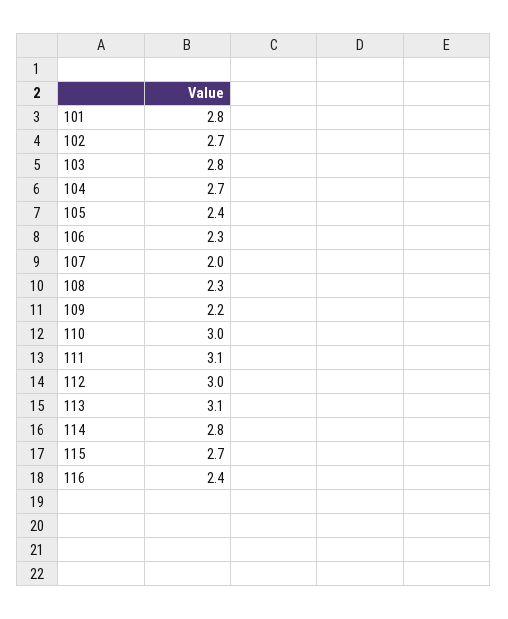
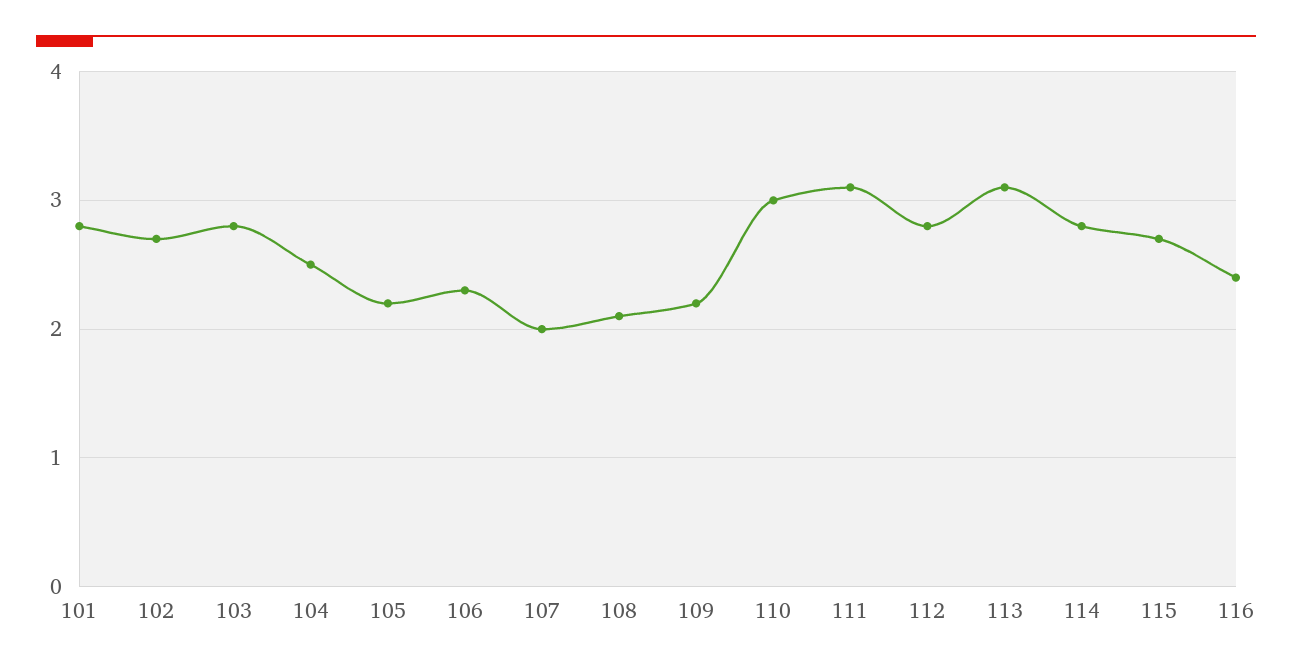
104: 2.7 -> 2.5
105: 2.4 -> 2.2
108: 2.3 -> 2.1
112: 3 -> 2.8

